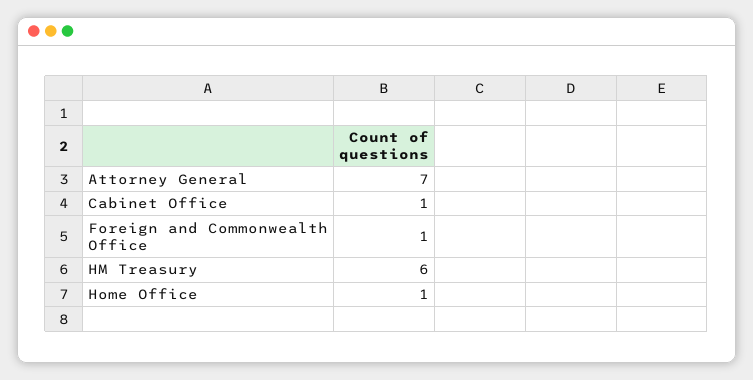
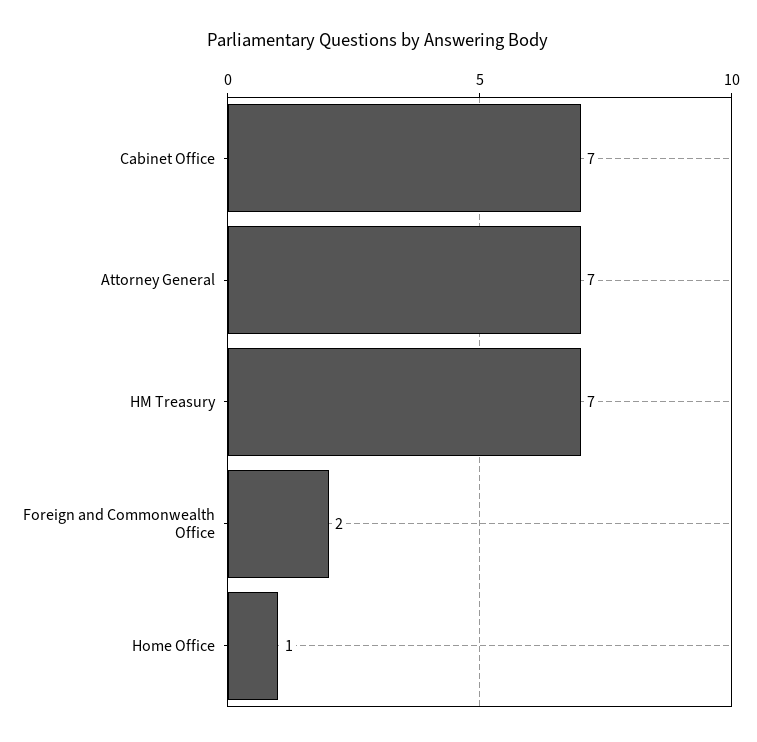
Cabinet Office: 1 -> 7
Foreign and Commonwealth Office: 1 -> 2
HM Treasury: 6 -> 7

